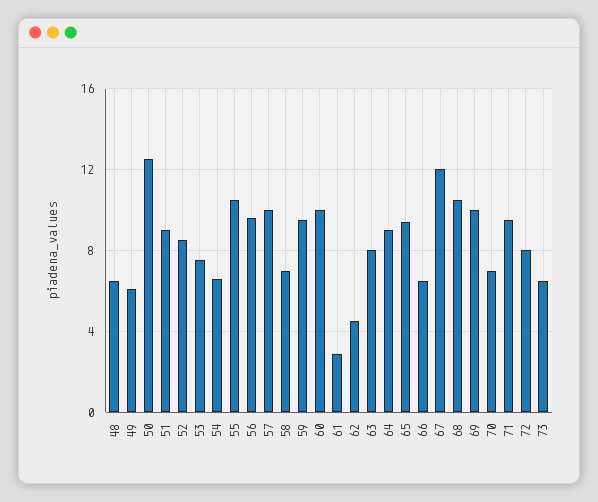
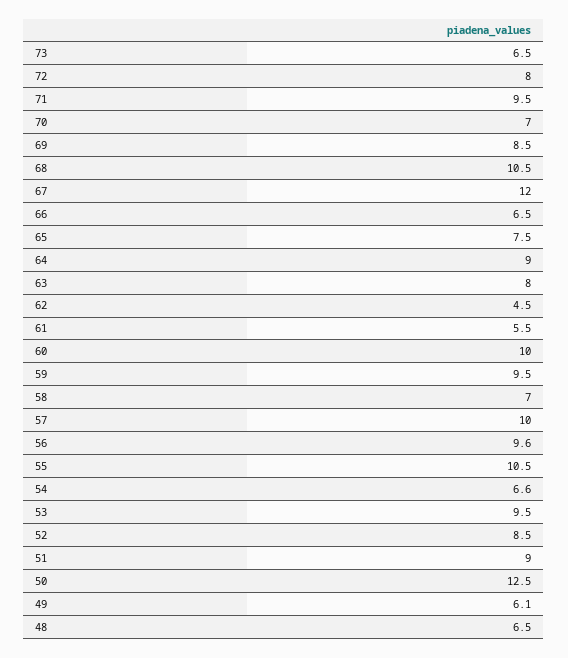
53: 7.5 -> 9.5
61: 3 -> 5.5
65: 9.5 -> 7.5
69: 10 -> 8.5

